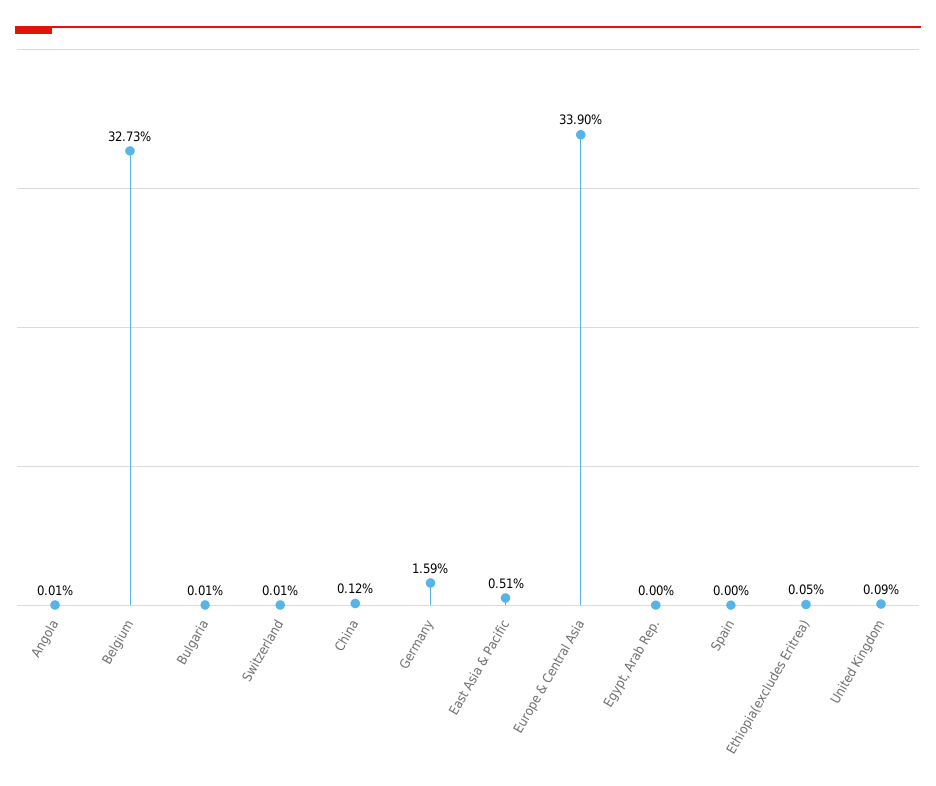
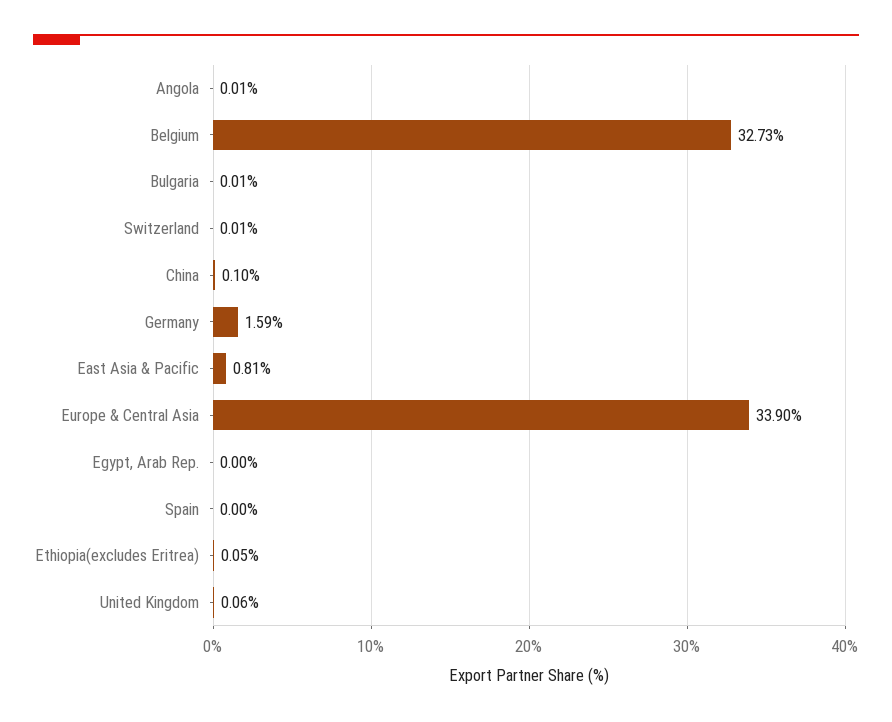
China: 0.12 -> 0.1
East Asia & Pacific: 0.51 -> 0.81
United Kingdom: 0.09 -> 0.06

